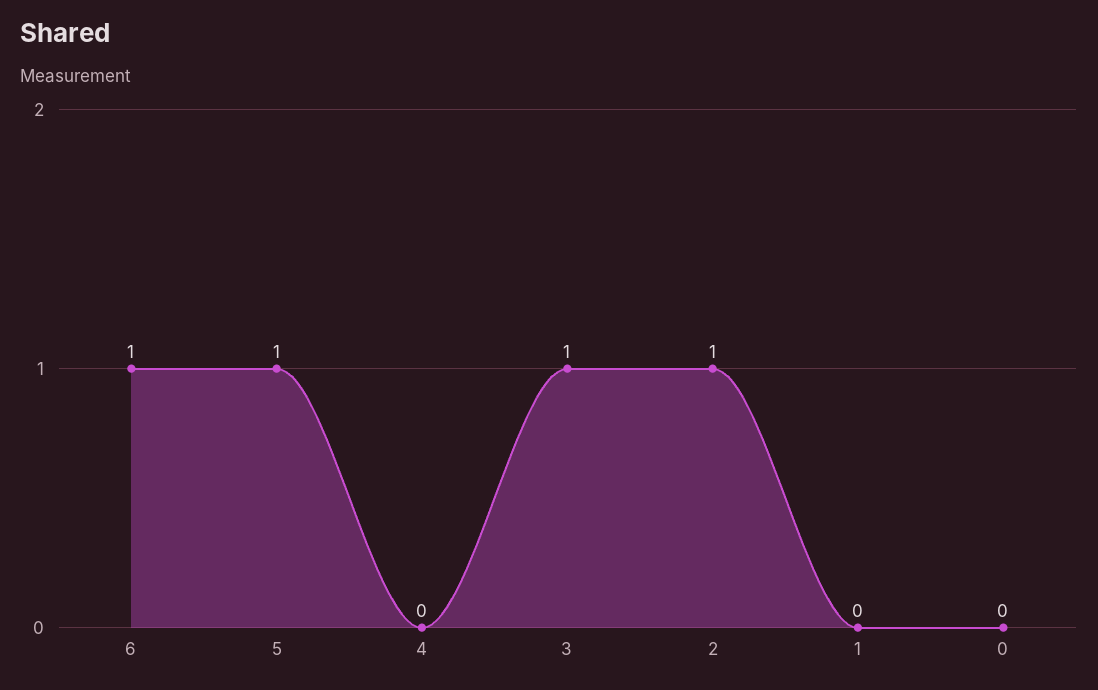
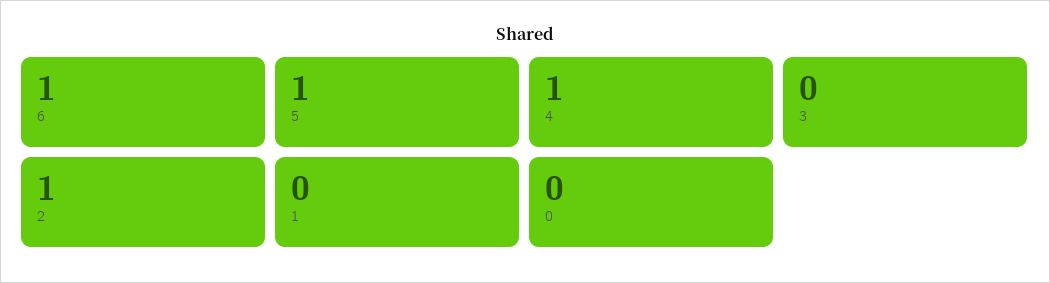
4: 0 -> 1
3: 1 -> 0

